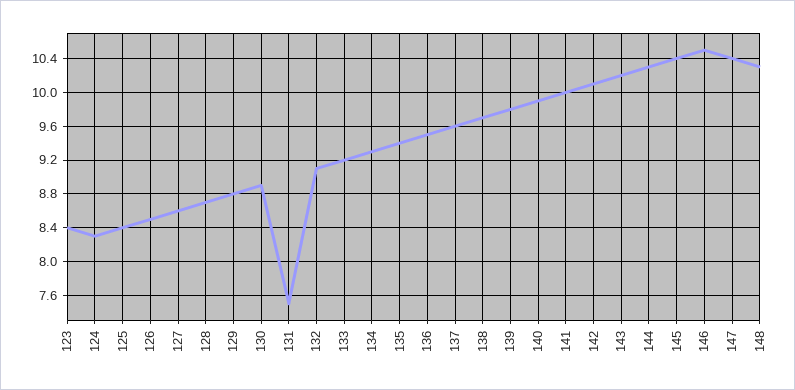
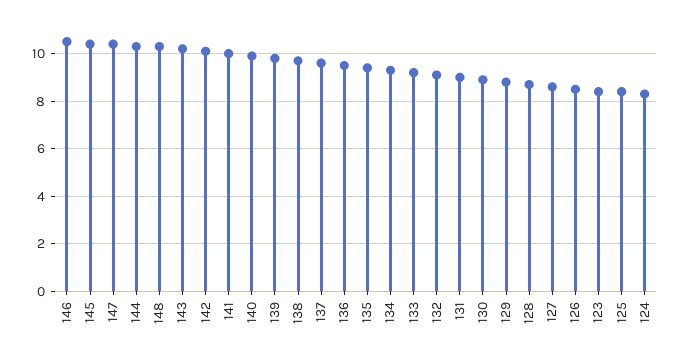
131: 7.5 -> 9

